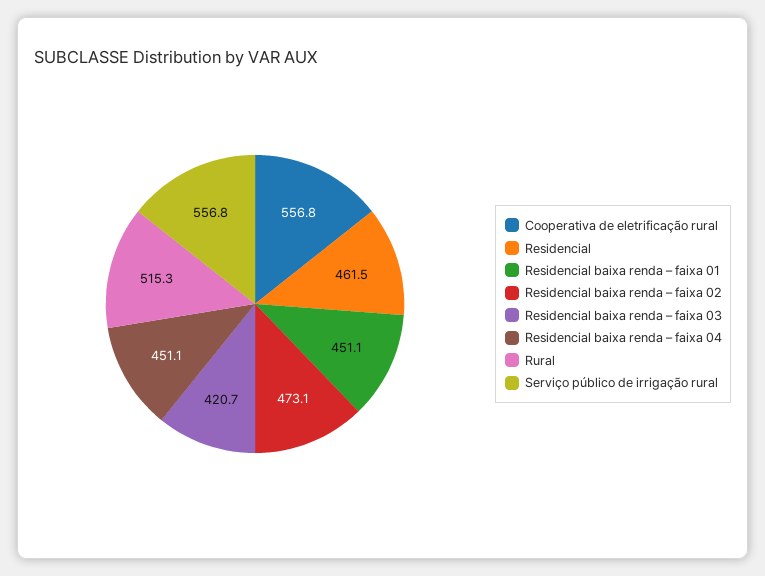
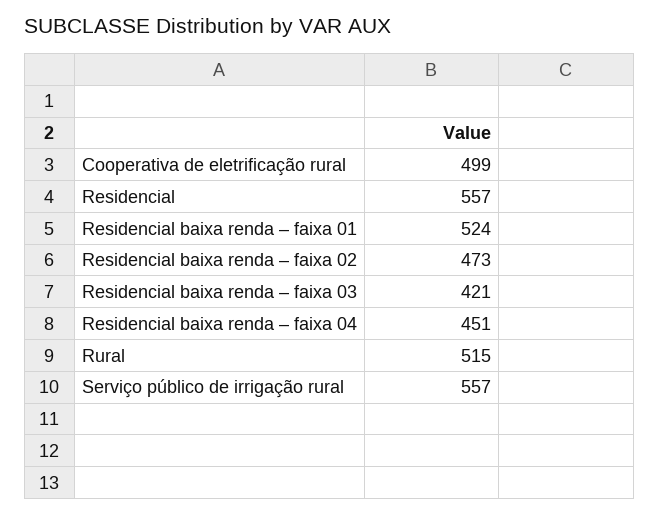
Cooperativa de eletrificação rural: 556.8 -> 499
Residencial: 461.5 -> 557
Residencial baixa renda – faixa 01: 451.1 -> 524

